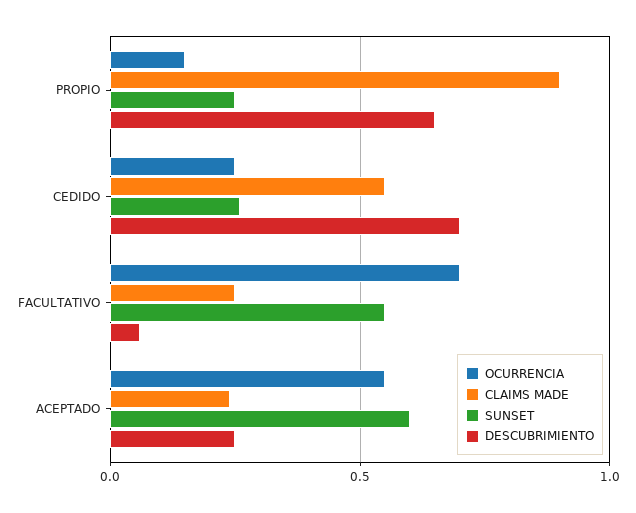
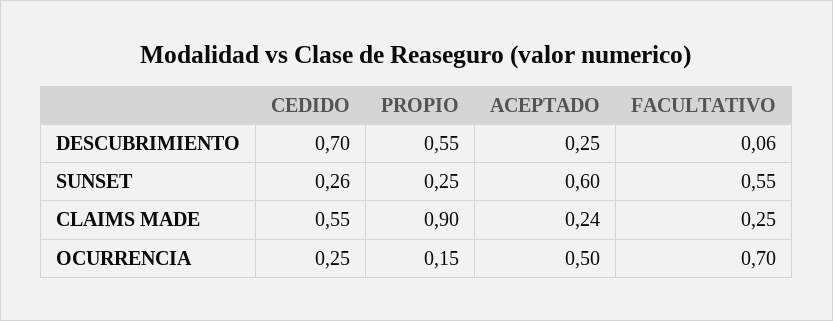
DESCUBRIMIENTO, PROPIO: 0.65 -> 0.55
OCURRENCIA, ACEPTADO: 0.55 -> 0.5

